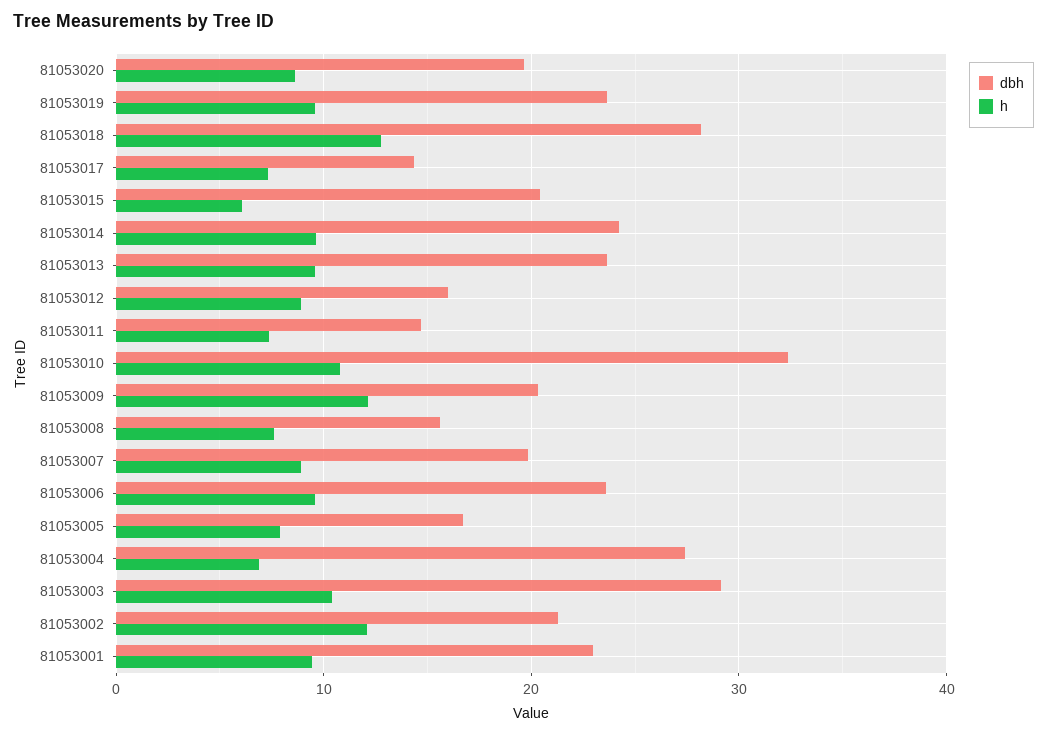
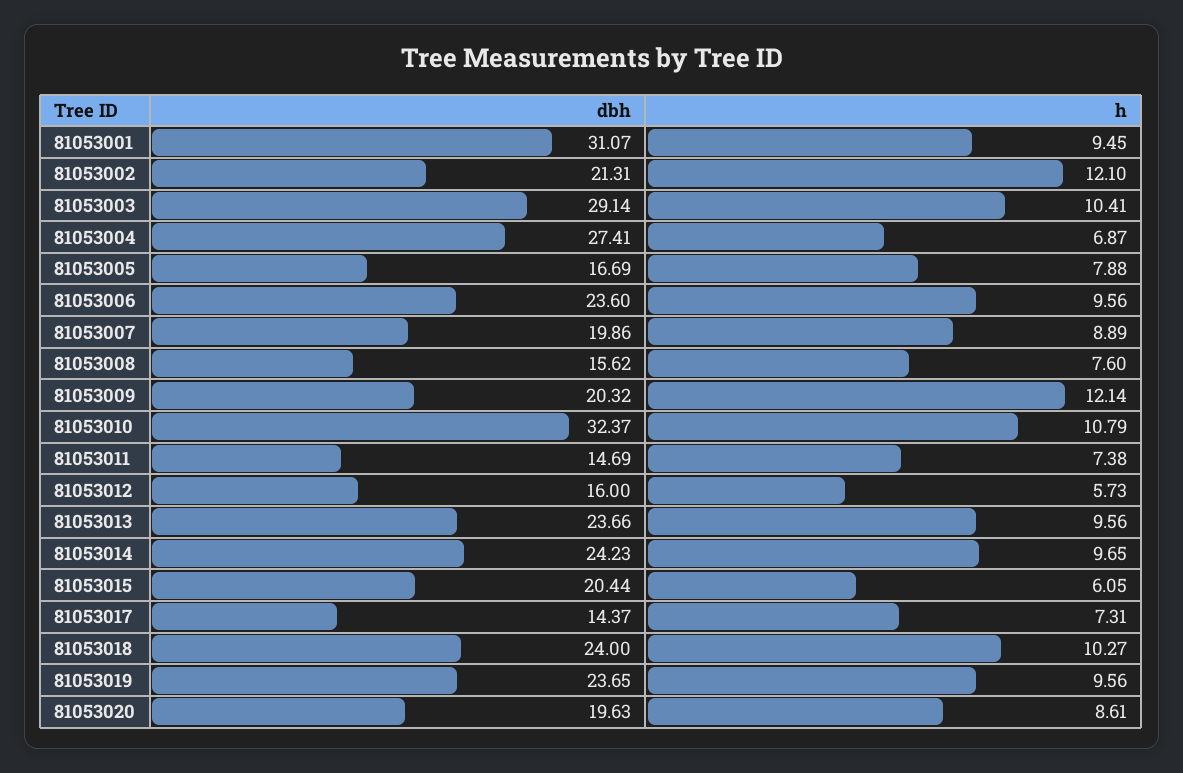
dbh, 81053018: 28 -> 24
h, 81053018: 13 -> 10.27
h, 81053012: 9 -> 5.73
dbh, 81053001: 23 -> 31.07

